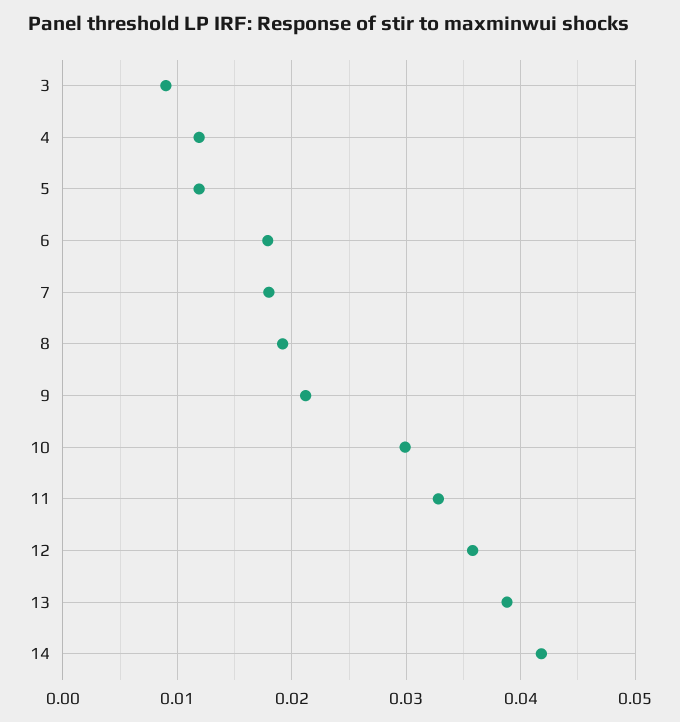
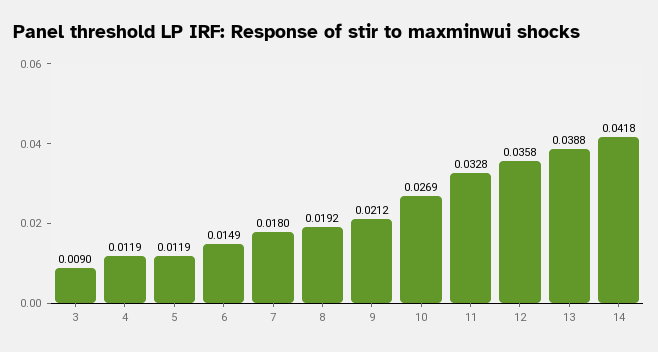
6: 0.018 -> 0.0149
10: 0.03 -> 0.0269

